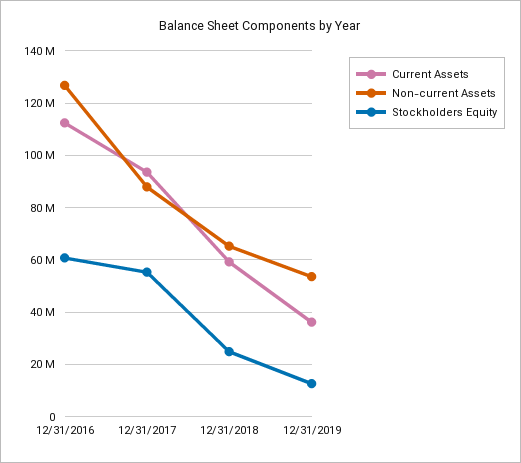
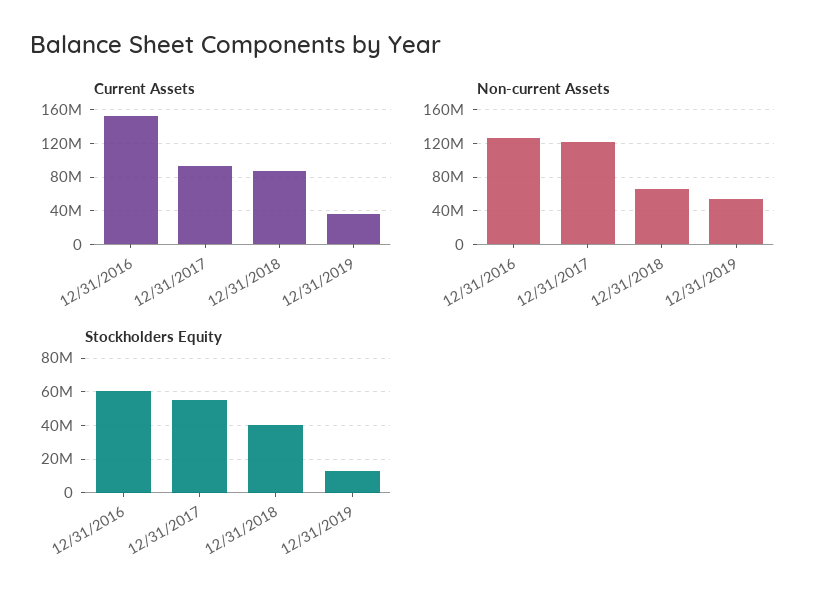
Current Assets, 12/31/2016: 112500000 -> 150000000
Non-current Assets, 12/31/2017: 87500000 -> 120000000
Current Assets, 12/31/2018: 60000000 -> 90000000
Stockholders Equity, 12/31/2018: 25000000 -> 40000000

